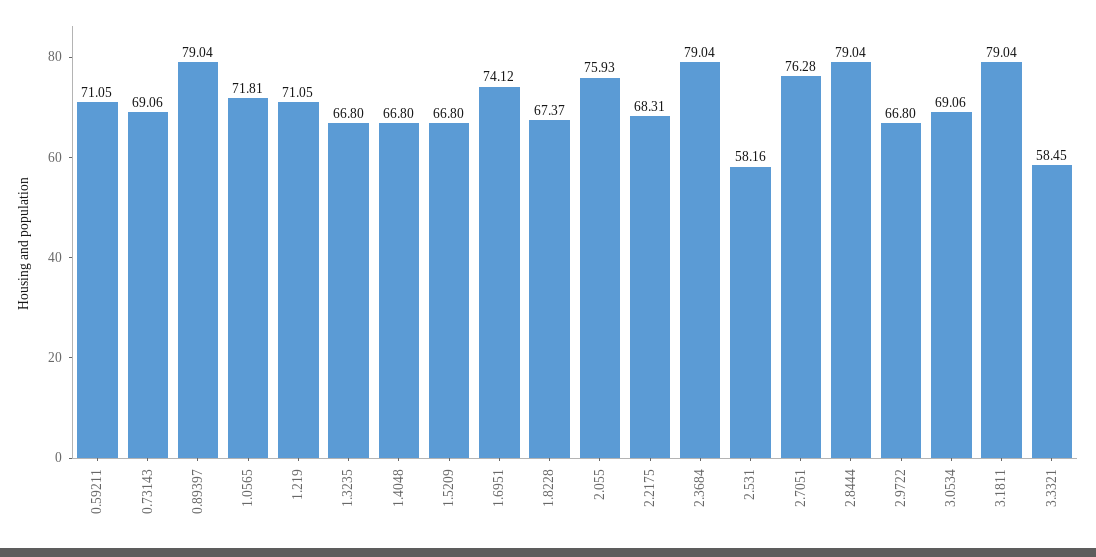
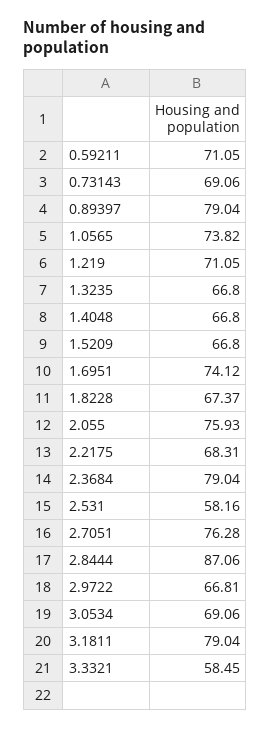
1.0565: 71.81 -> 73.82
2.8444: 79.04 -> 87.06
2.9722: 66.8 -> 66.81

